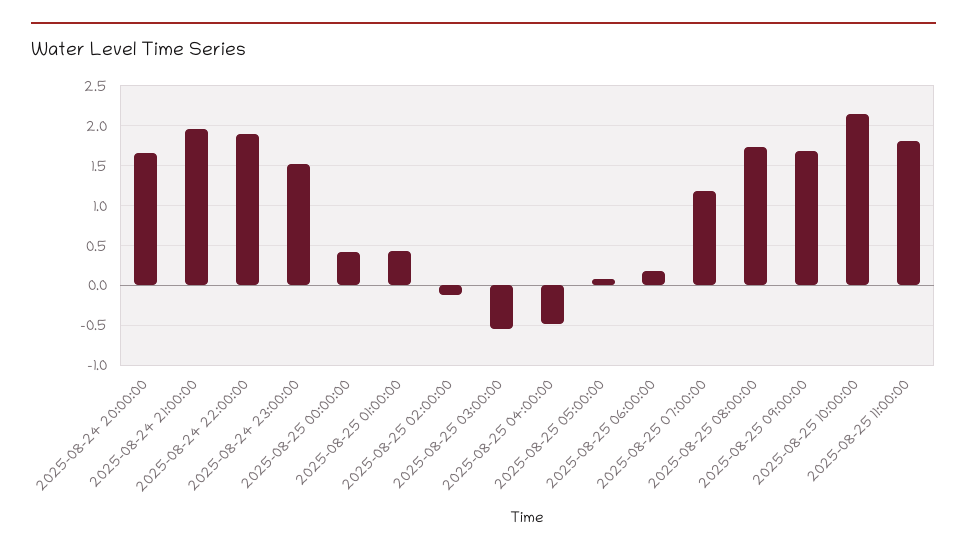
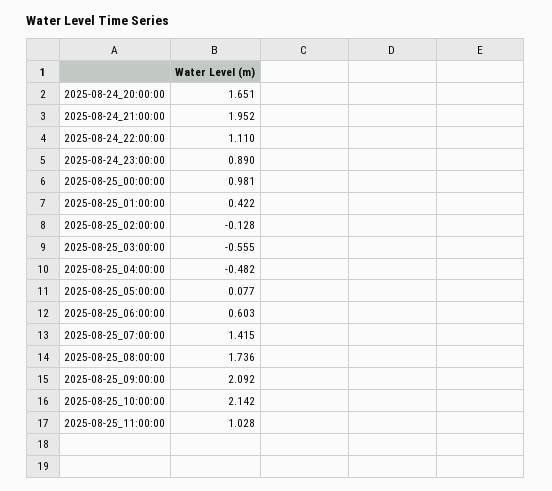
2025-08-24 22:00:00: 1.9 -> 1.11
2025-08-24 23:00:00: 1.5 -> 0.89
2025-08-25 00:00:00: 0.4 -> 0.981
2025-08-25 06:00:00: 0.2 -> 0.603
2025-08-25 07:00:00: 1.2 -> 1.415
2025-08-25 09:00:00: 1.7 -> 2.092
2025-08-25 11:00:00: 1.8 -> 1.028

